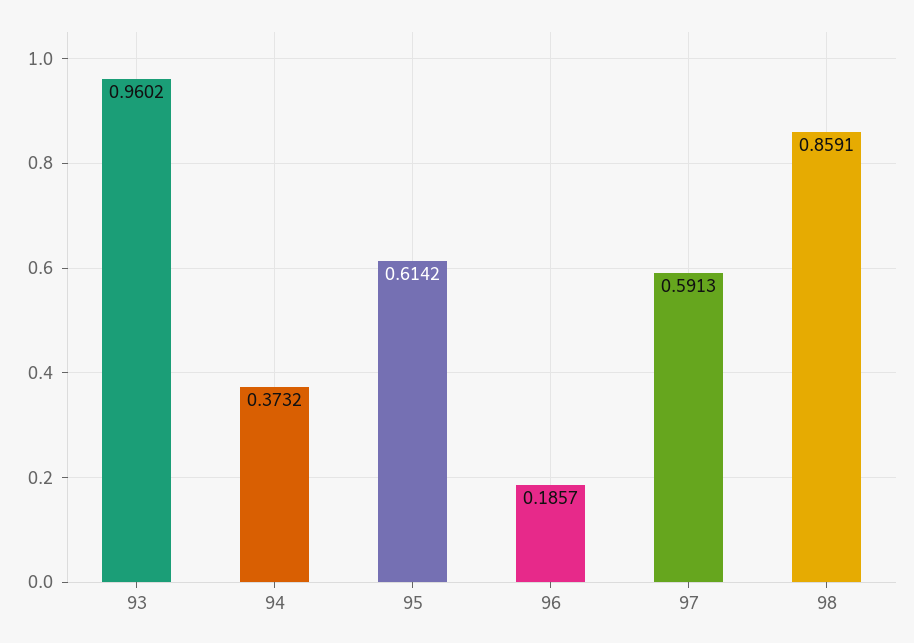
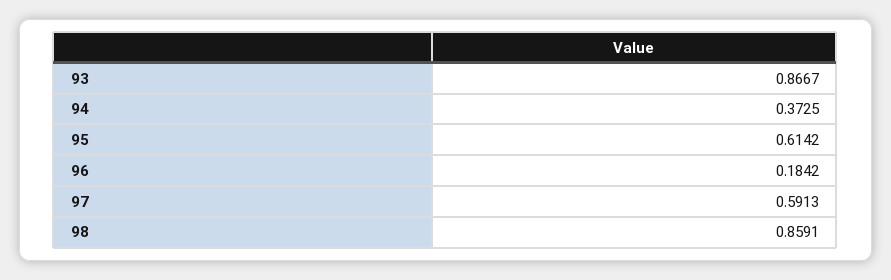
93: 0.9602 -> 0.8667
94: 0.3732 -> 0.3725
96: 0.1857 -> 0.1842

